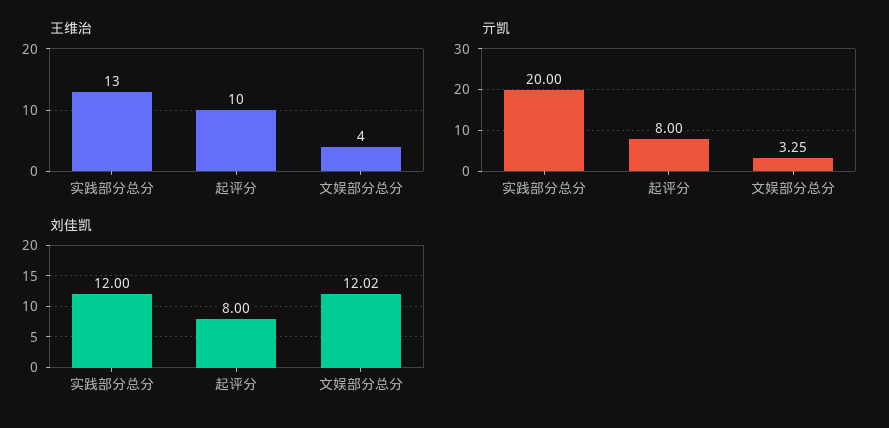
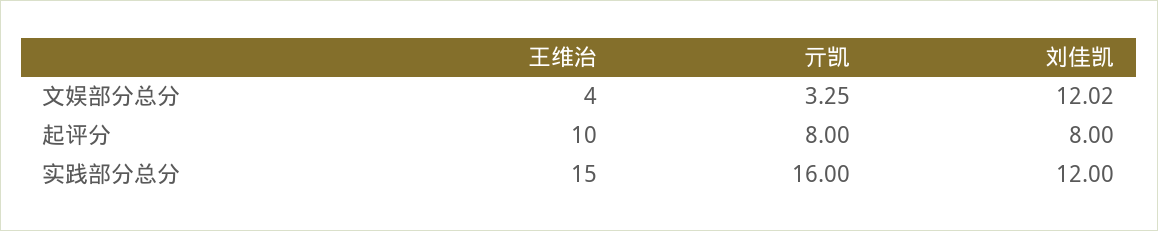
王维治, 实践部分总分: 13 -> 15
亓凯, 实践部分总分: 20 -> 16

